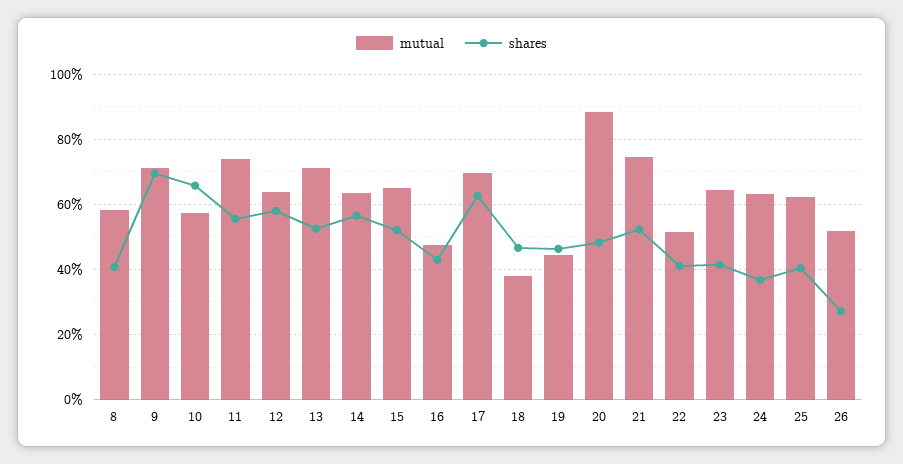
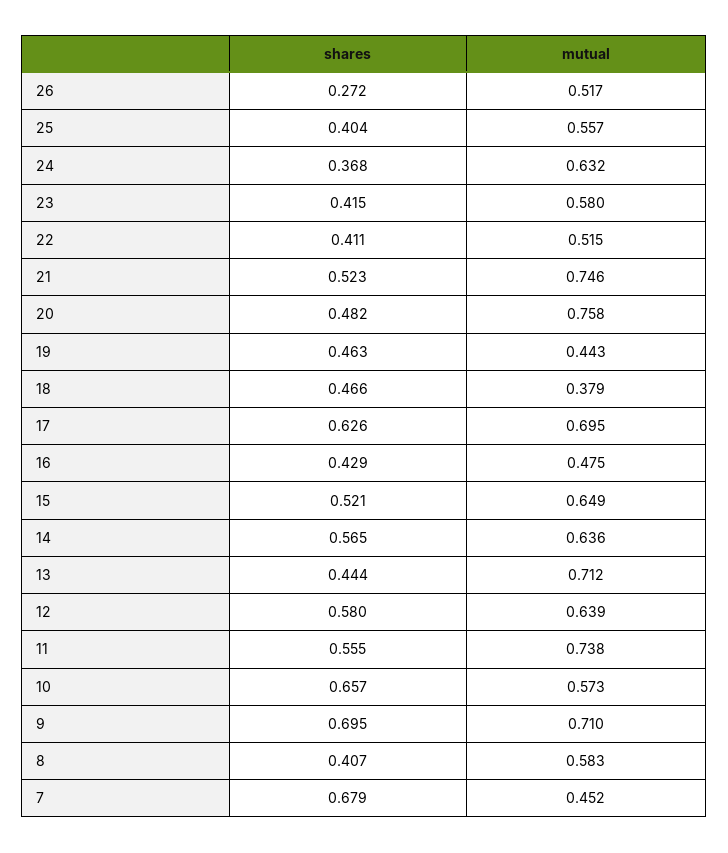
shares, 13: 0.52 -> 0.444
mutual, 20: 0.88 -> 0.758
mutual, 23: 0.64 -> 0.58
mutual, 25: 0.62 -> 0.557
shares, 7: none -> 0.679
mutual, 7: none -> 0.452

